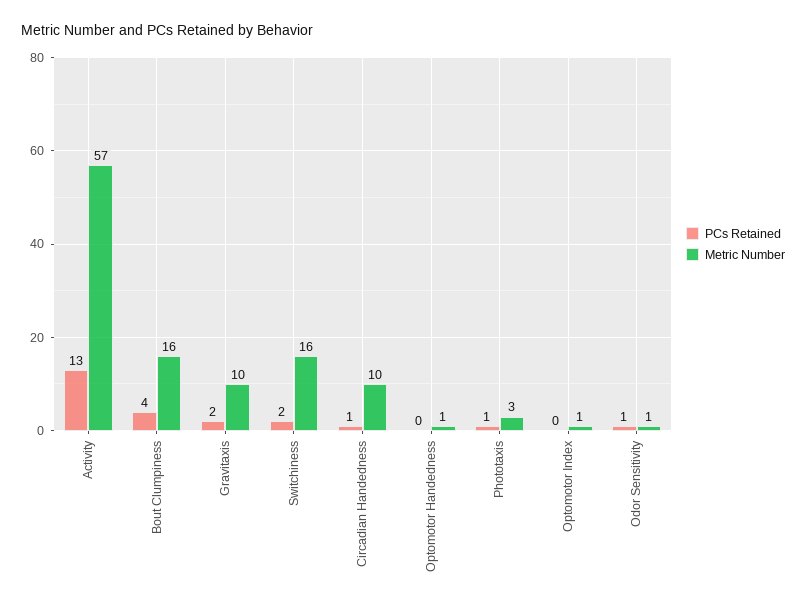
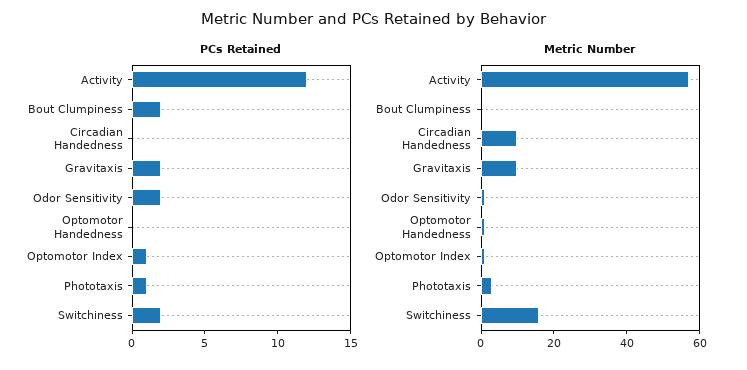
PCs Retained, Activity: 13 -> 12
PCs Retained, Bout Clumpiness: 4 -> 2
Metric Number, Bout Clumpiness: 16 -> 0
PCs Retained, Circadian Handedness: 1 -> 0
PCs Retained, Optomotor Index: 0 -> 1
PCs Retained, Odor Sensitivity: 1 -> 2

